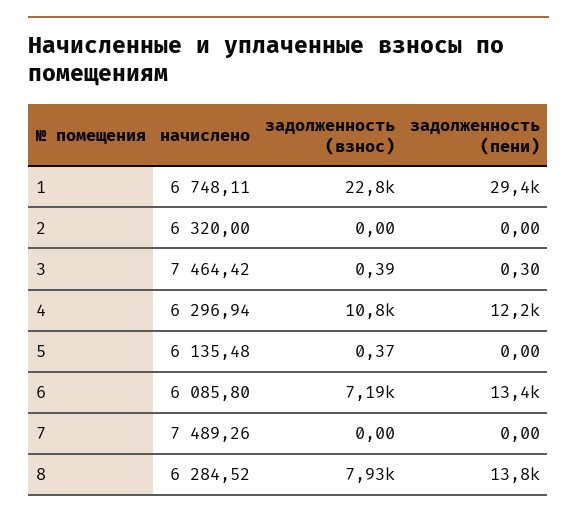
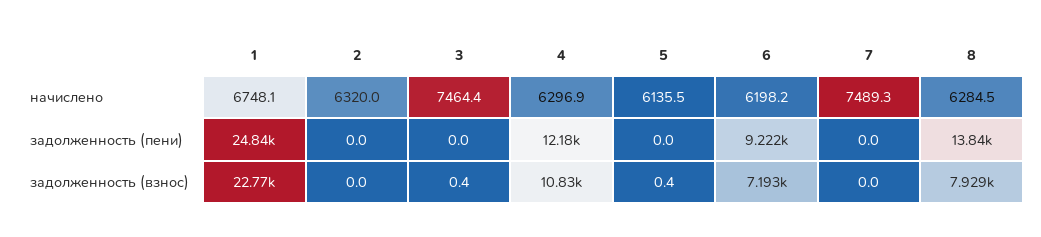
задолженность (пени), 1: 29400 -> 24840
задолженность (пени), 3: 0.3 -> 0
начислено, 6: 6085.8 -> 6198.2
задолженность (пени), 6: 13400 -> 9222

